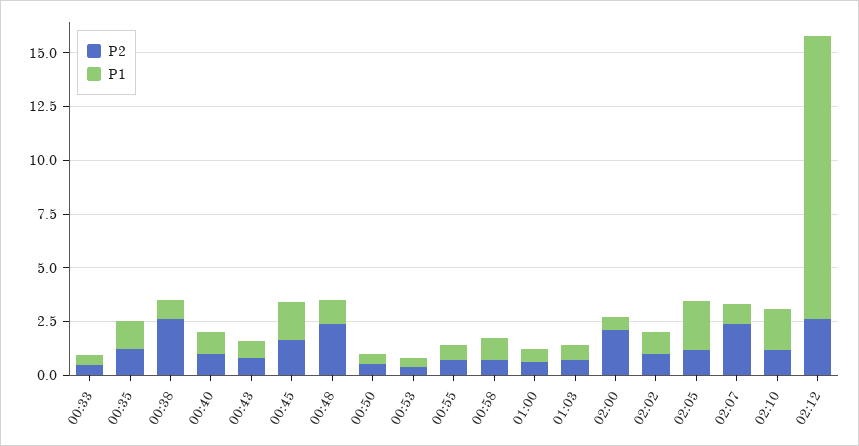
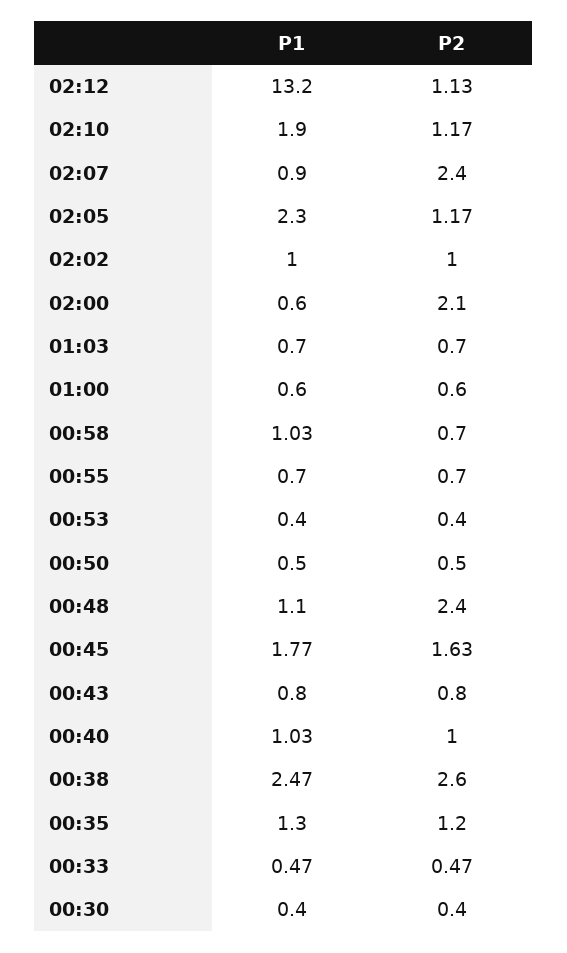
P1, 00:38: 1 -> 2.47
P2, 02:12: 2.5 -> 1.13
P1, 00:30: none -> 0.4
P2, 00:30: none -> 0.4

